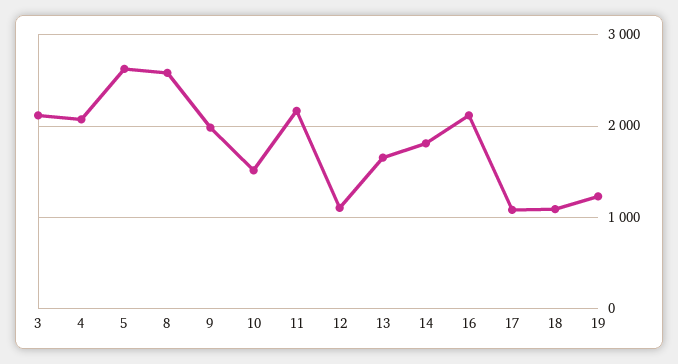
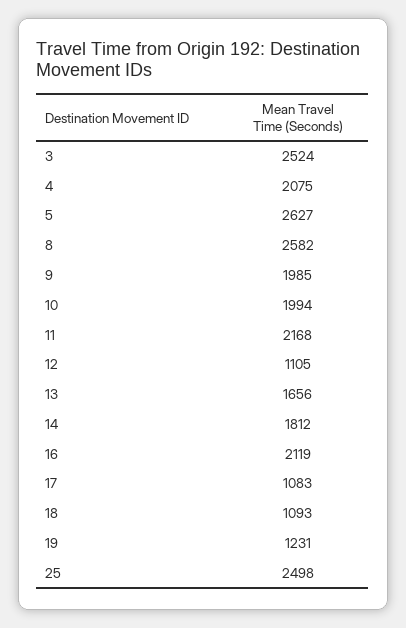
3: 2100 -> 2524
10: 1500 -> 1994
25: none -> 2498

